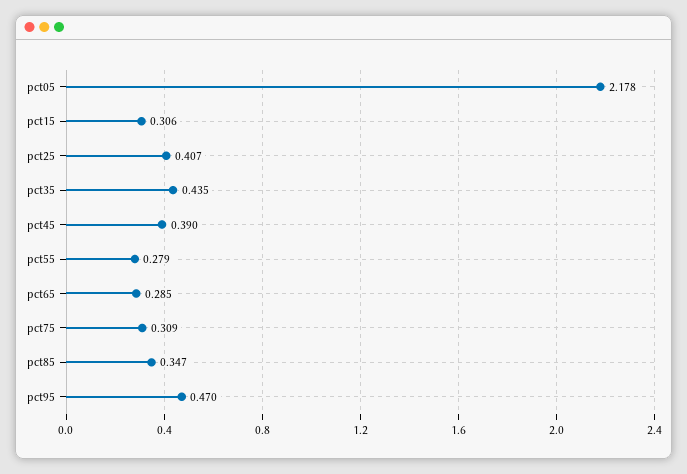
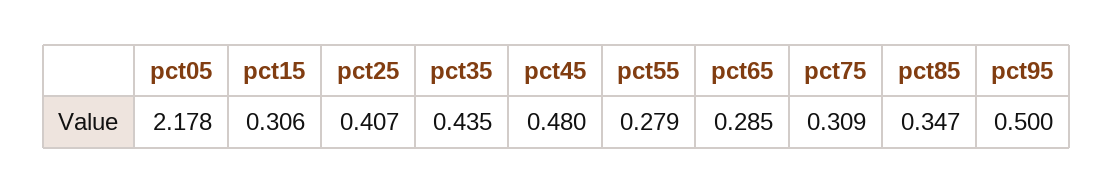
pct45: 0.39 -> 0.48
pct95: 0.47 -> 0.5

